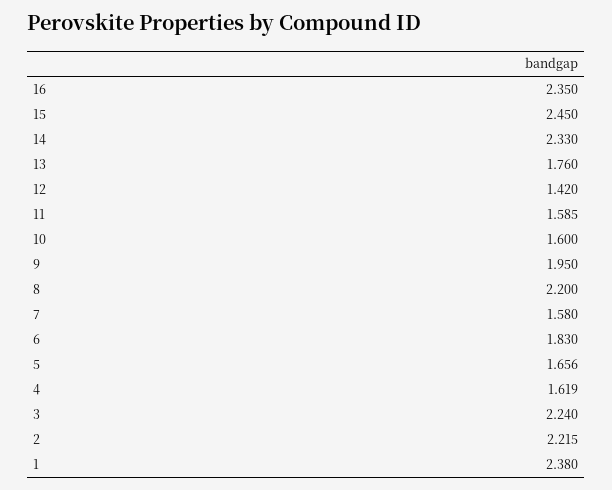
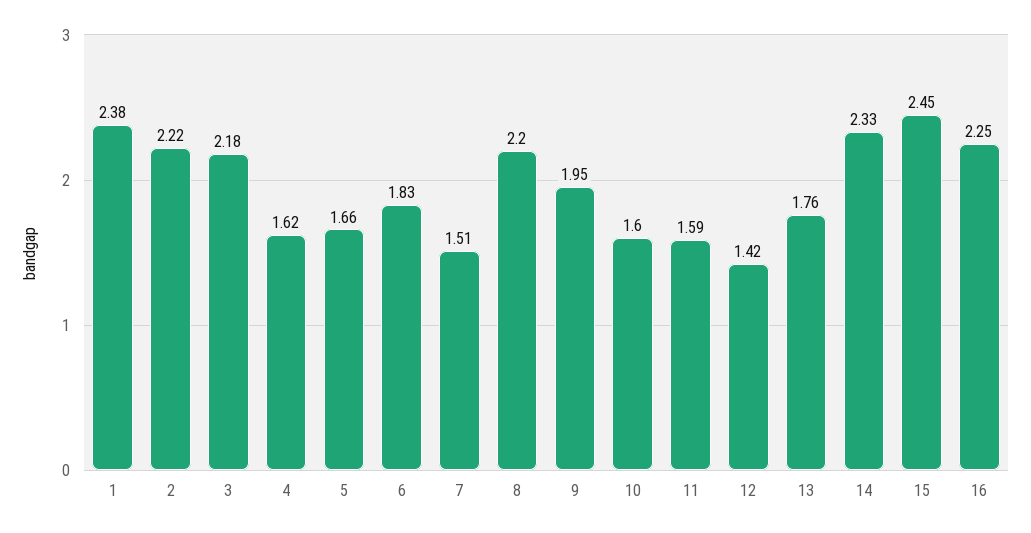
16: 2.35 -> 2.25
7: 1.58 -> 1.51
3: 2.24 -> 2.18

